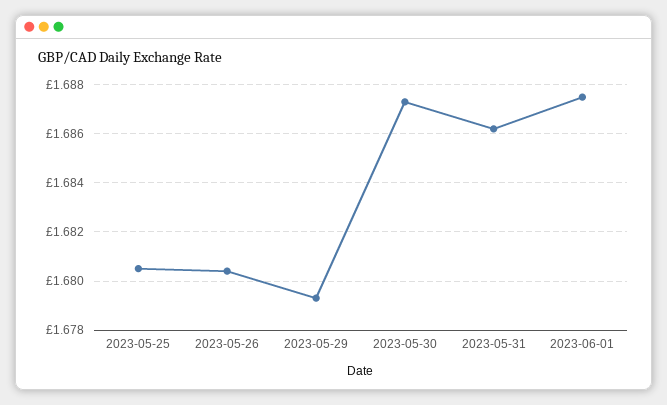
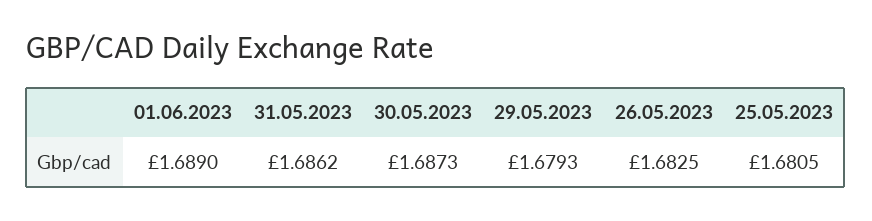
2023-05-26: 1.6805 -> 1.6825
2023-06-01: 1.6875 -> 1.689

